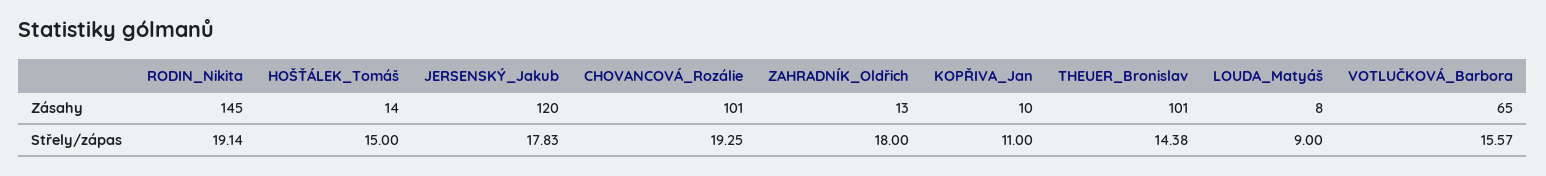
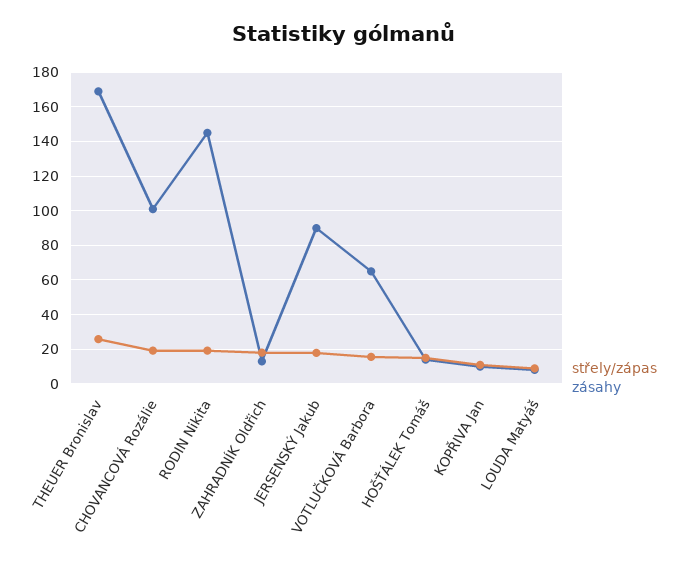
Zásahy, JERSENSKÝ_Jakub: 120 -> 90
Zásahy, THEUER_Bronislav: 101 -> 170
Střely/zápas, THEUER_Bronislav: 14.38 -> 25

